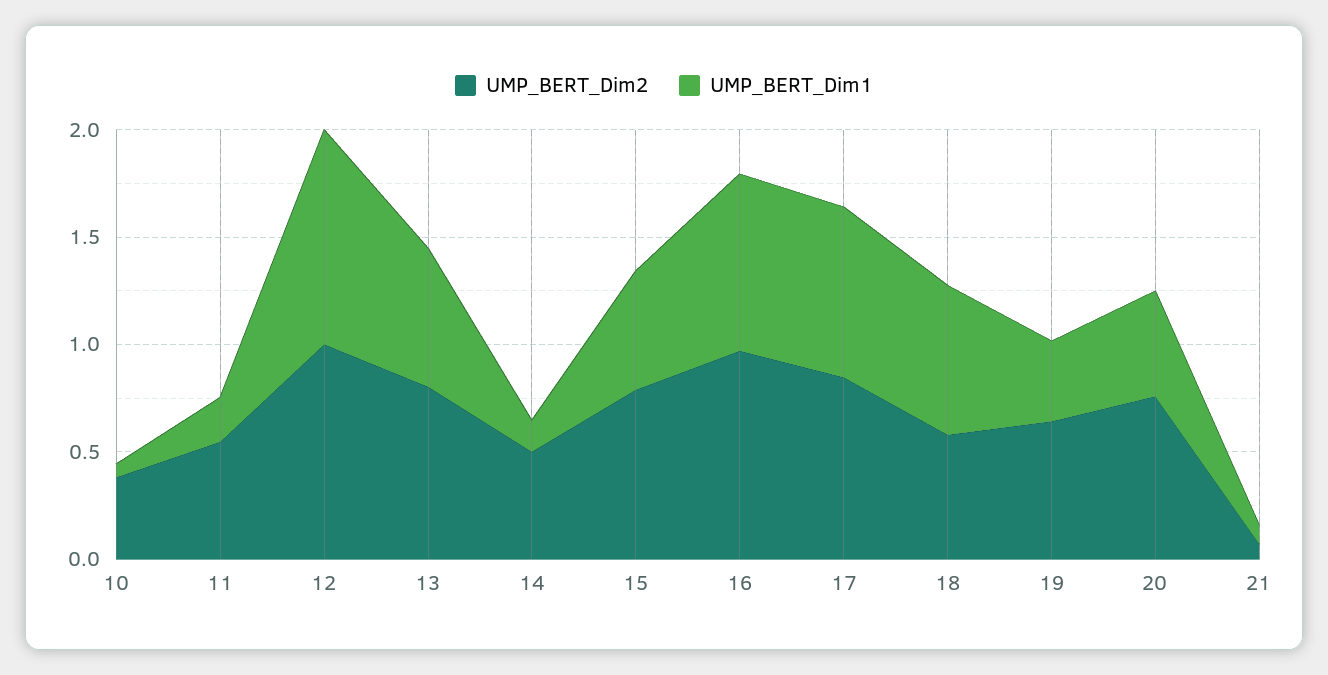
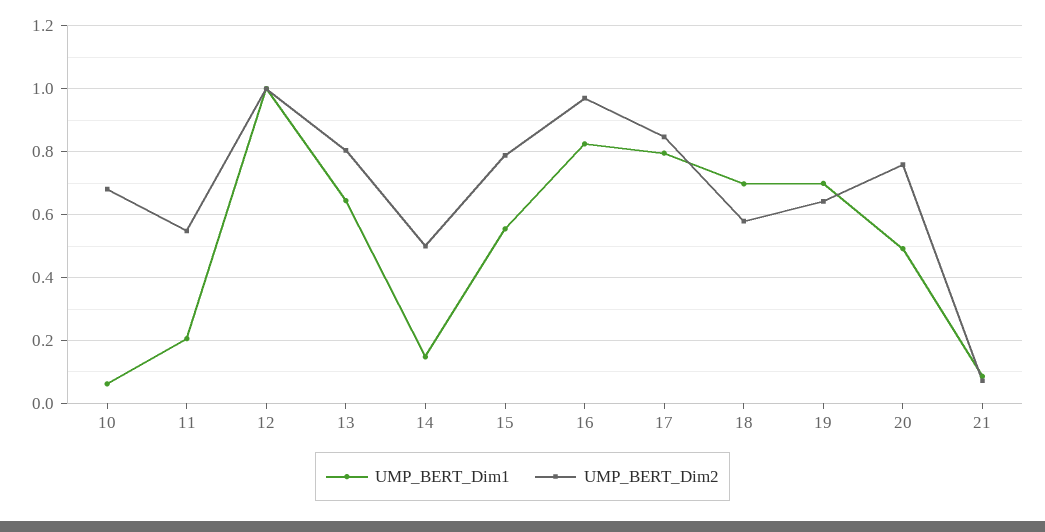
UMP_BERT_Dim2, 10: 0.4 -> 0.68
UMP_BERT_Dim1, 19: 0.4 -> 0.7

